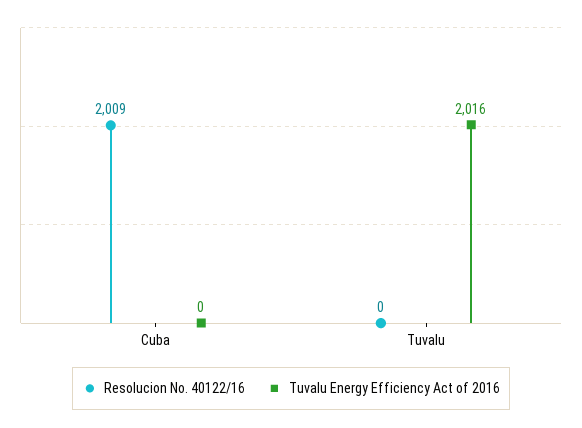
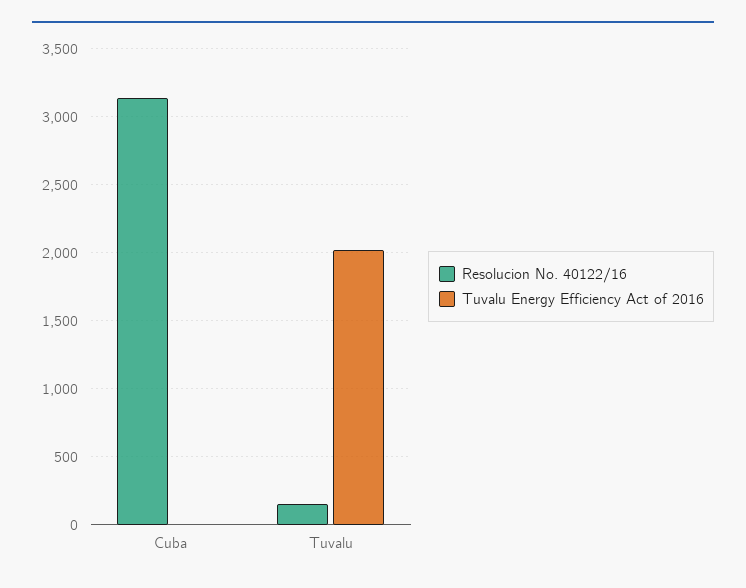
Resolucion No. 40122/16, Cuba: 2009 -> 3150
Resolucion No. 40122/16, Tuvalu: 0 -> 150

